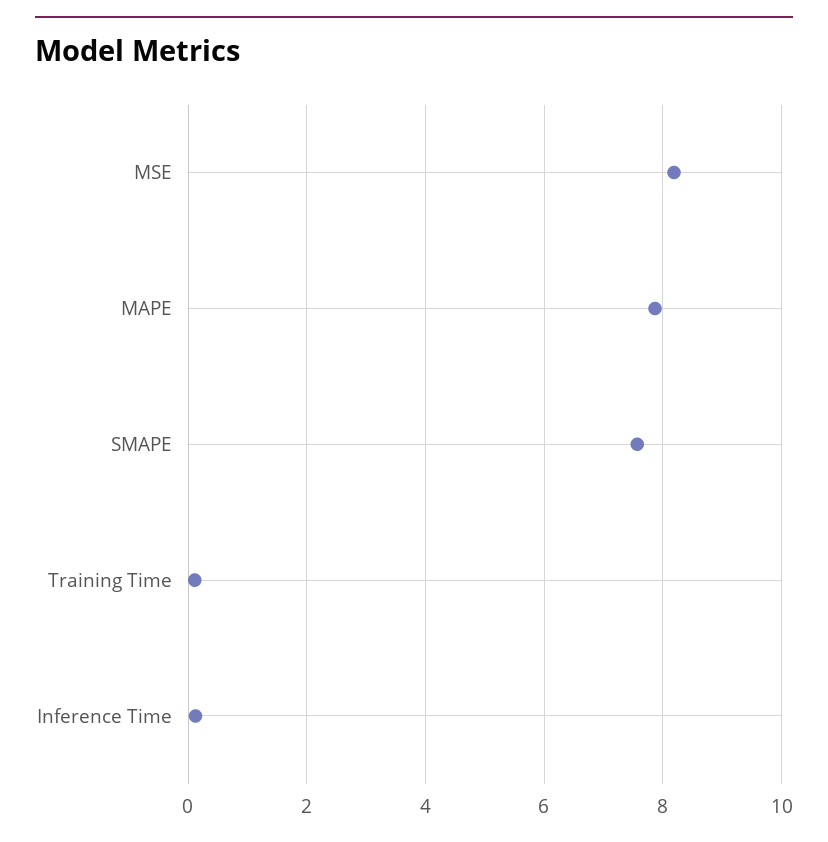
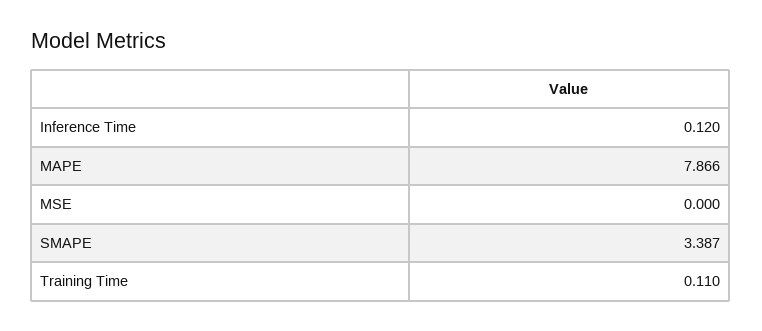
MSE: 8.2 -> 0
SMAPE: 7.6 -> 3.387

